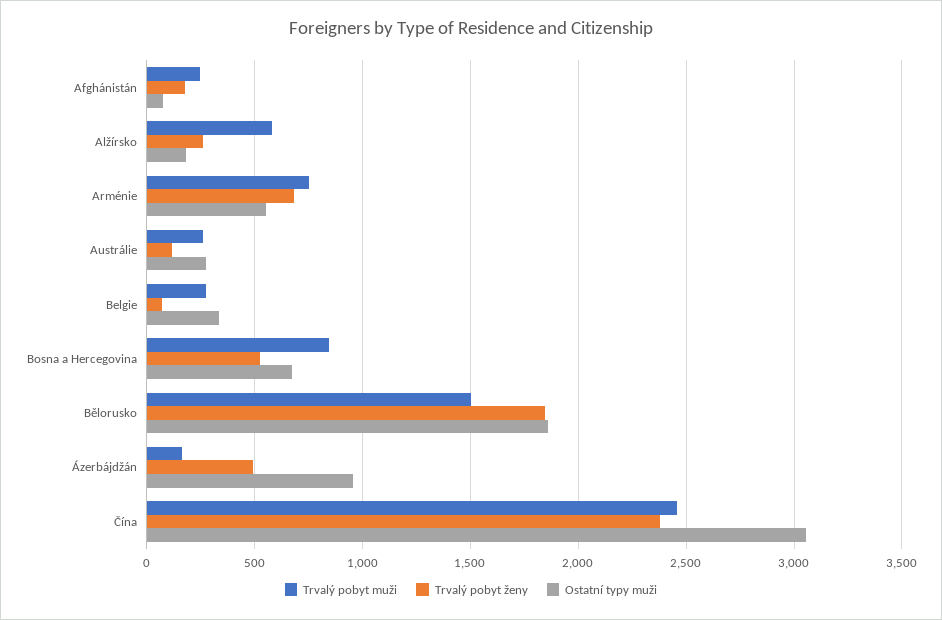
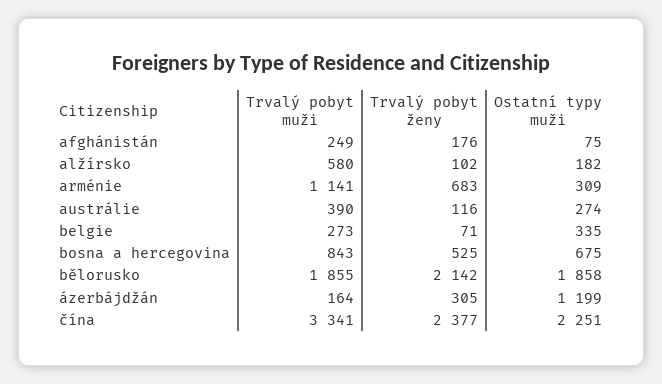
Trvalý pobyt ženy, Alžírsko: 250 -> 102
Trvalý pobyt muži, Arménie: 750 -> 1141
Ostatní typy muži, Arménie: 550 -> 309
Trvalý pobyt muži, Austrálie: 250 -> 390
Trvalý pobyt muži, Bělorusko: 1500 -> 1855
Trvalý pobyt ženy, Bělorusko: 1850 -> 2142
Trvalý pobyt ženy, Ázerbájdžán: 500 -> 305
Ostatní typy muži, Ázerbájdžán: 950 -> 1199
Trvalý pobyt muži, Čína: 2450 -> 3341
Ostatní typy muži, Čína: 3050 -> 2251

